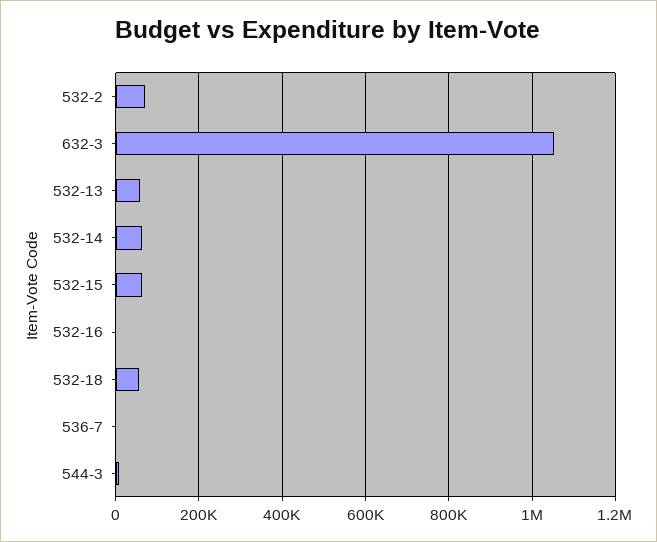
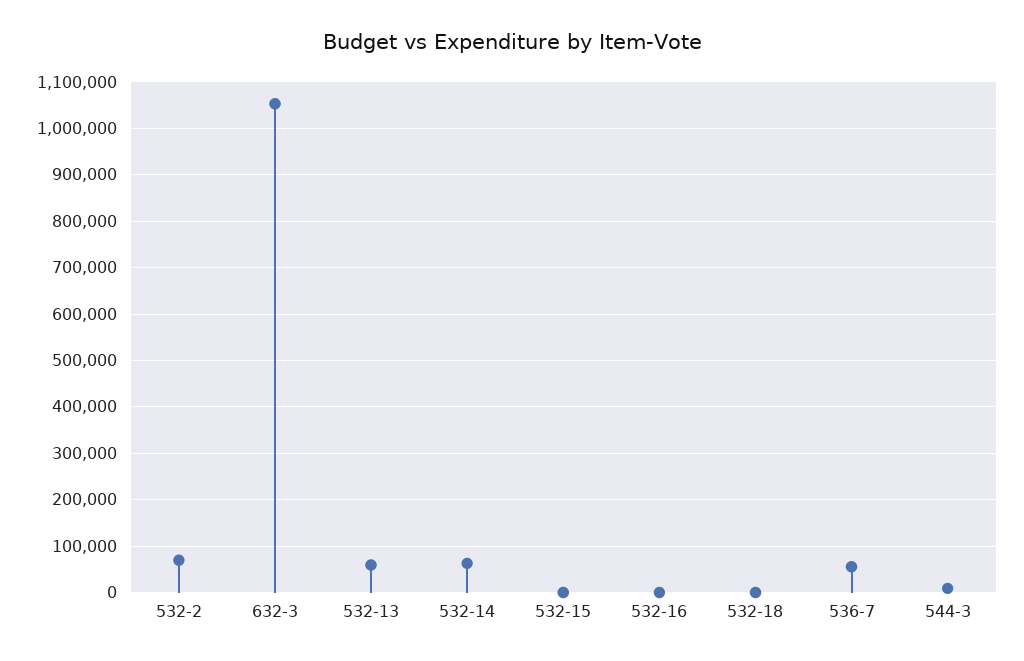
532-15: 60000 -> 0
532-18: 60000 -> 0
536-7: 0 -> 60000

